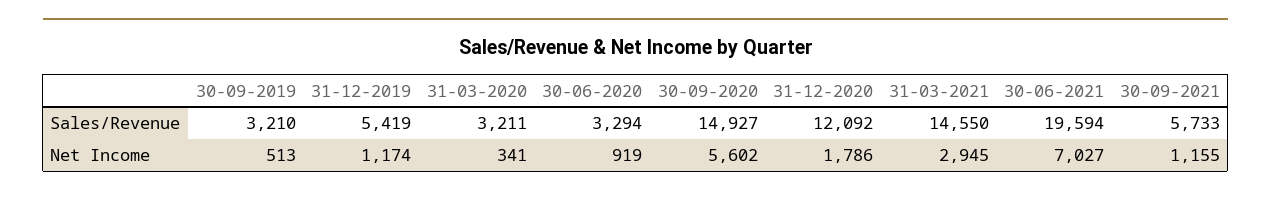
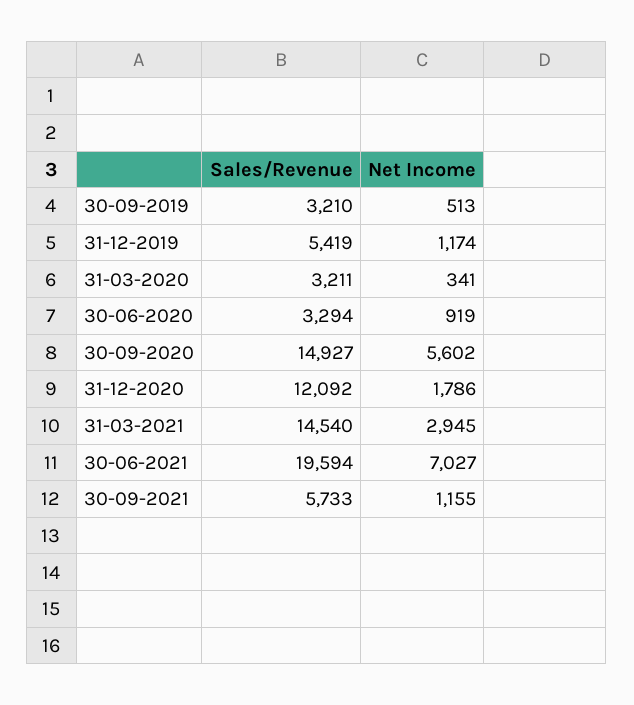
31-03-2021, Sales/Revenue: 14550 -> 14540

